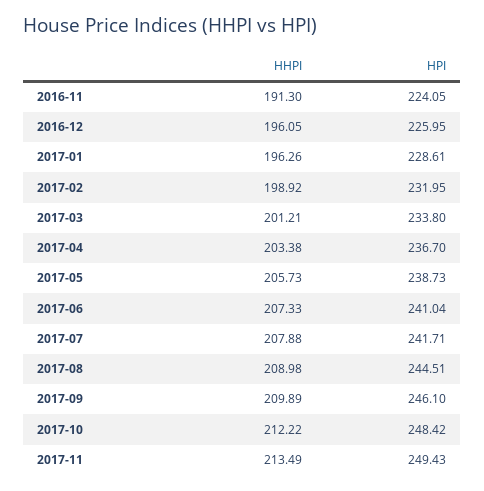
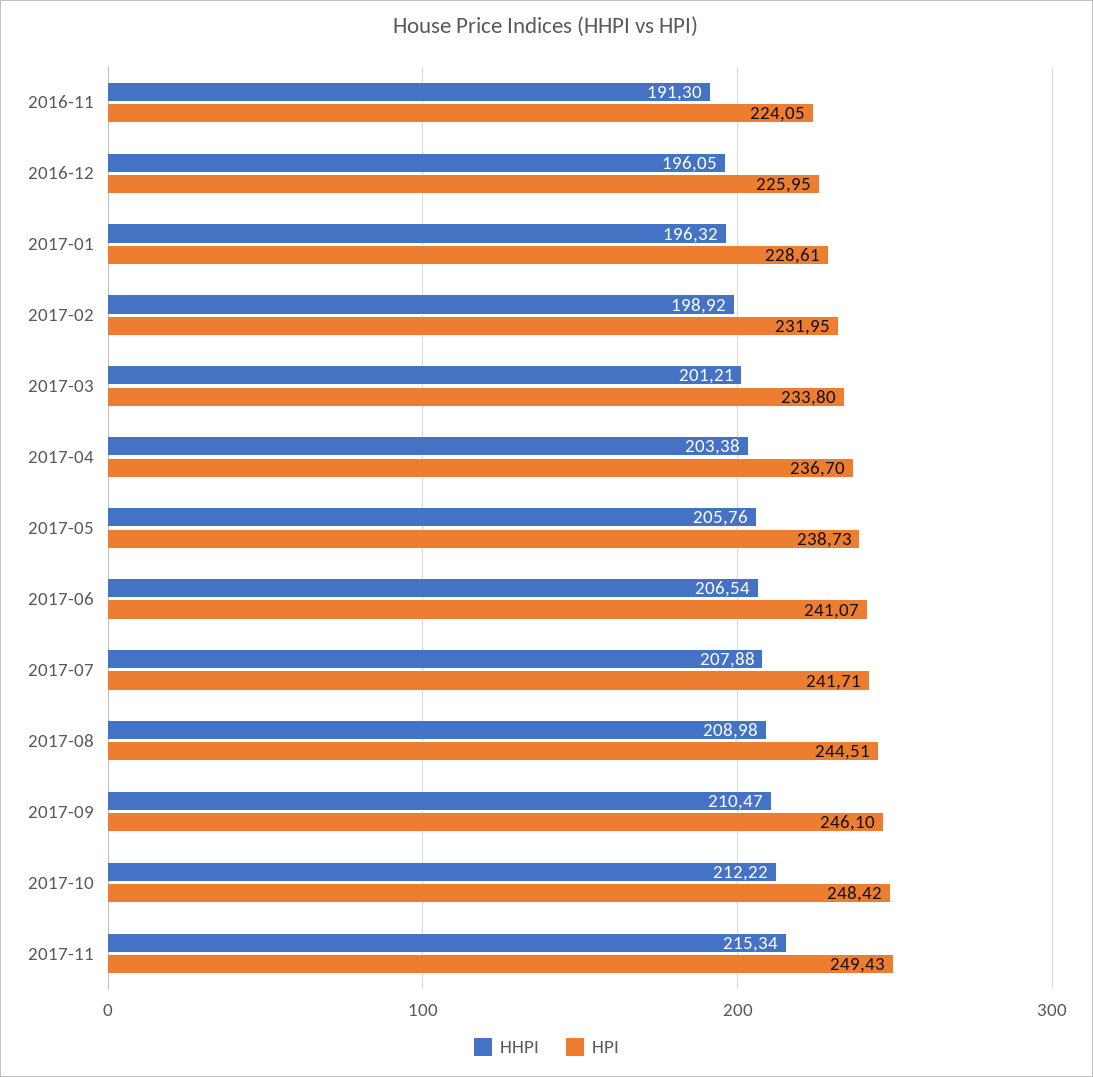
HHPI, 2017-01: 196.26 -> 196.32
HHPI, 2017-05: 205.73 -> 205.76
HHPI, 2017-06: 207.33 -> 206.54
HPI, 2017-06: 241.04 -> 241.07
HHPI, 2017-09: 209.89 -> 210.47
HHPI, 2017-11: 213.49 -> 215.34

